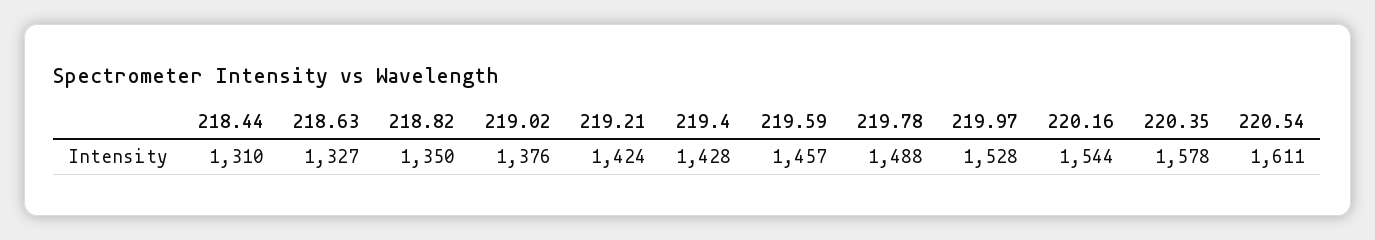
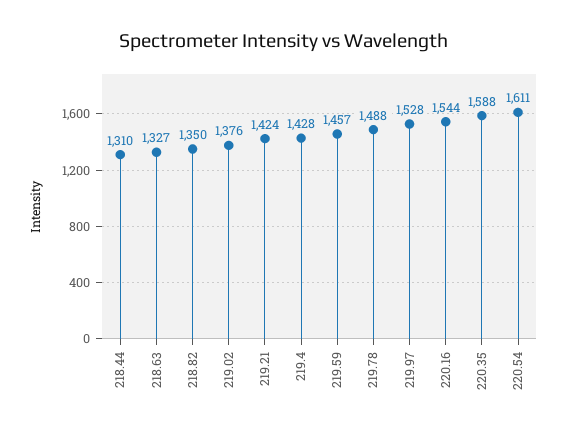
220.35: 1578 -> 1588

